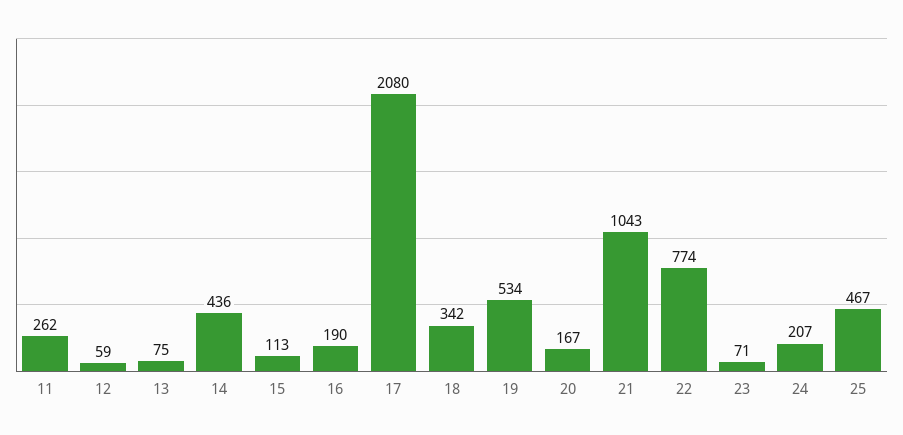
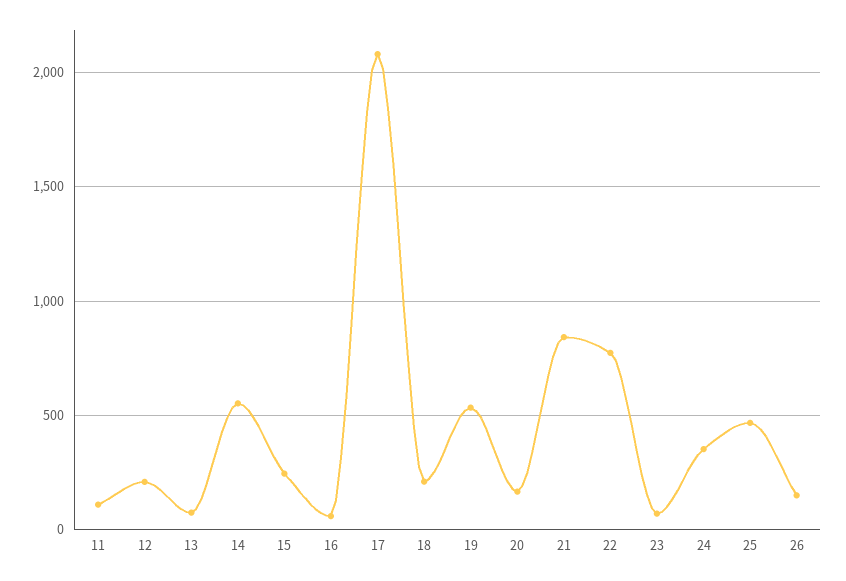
11: 262 -> 100
12: 59 -> 200
14: 436 -> 550
15: 113 -> 250
16: 190 -> 50
18: 342 -> 200
21: 1043 -> 850
24: 207 -> 350
26: none -> 150

